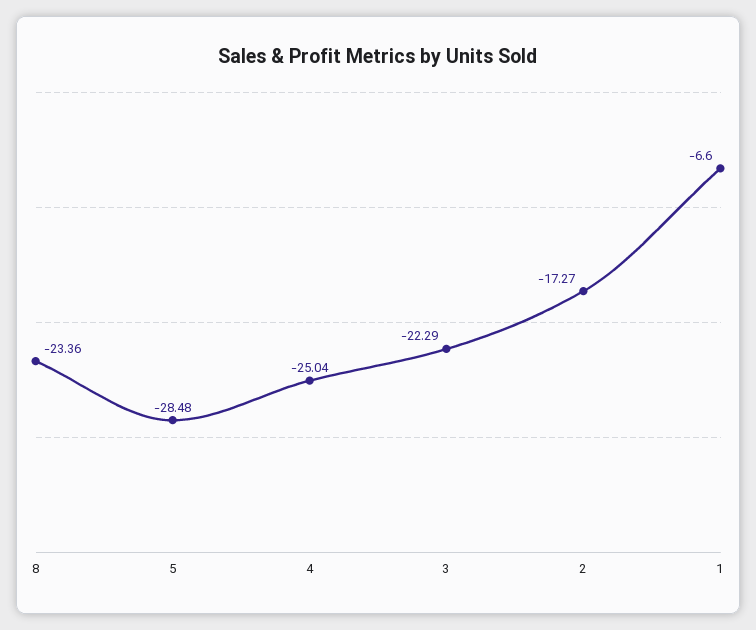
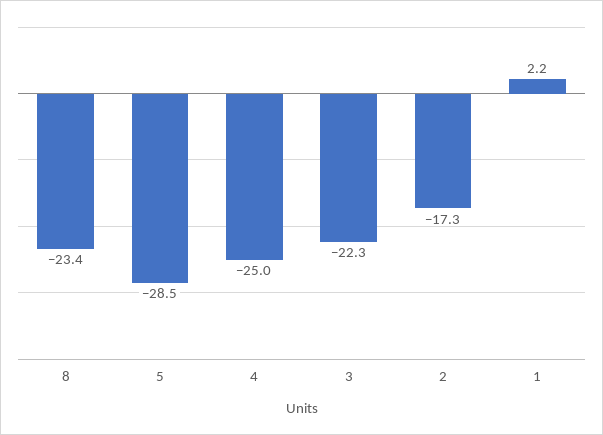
1: -6.6 -> 2.2

